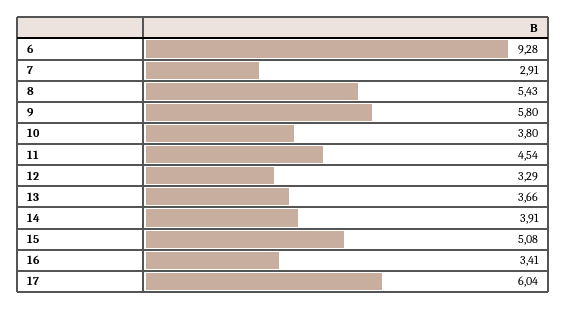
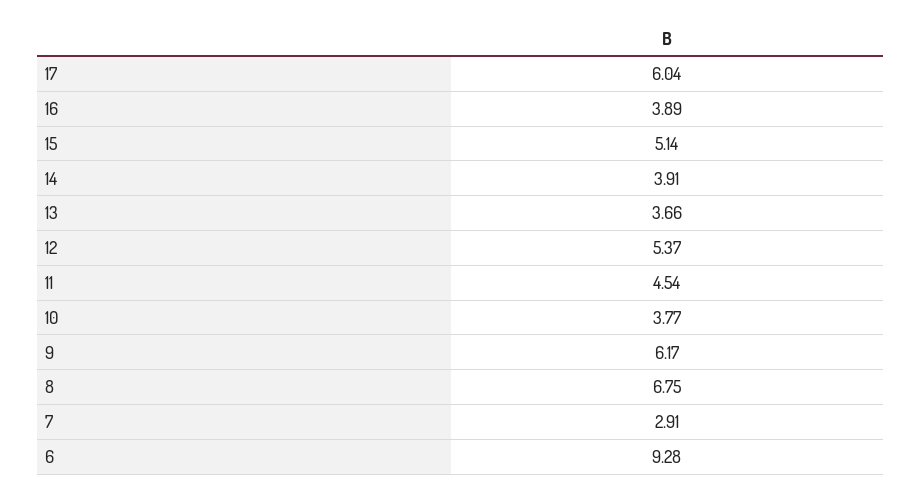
8: 5.43 -> 6.75
9: 5.8 -> 6.17
10: 3.8 -> 3.77
12: 3.29 -> 5.37
15: 5.08 -> 5.14
16: 3.41 -> 3.89

